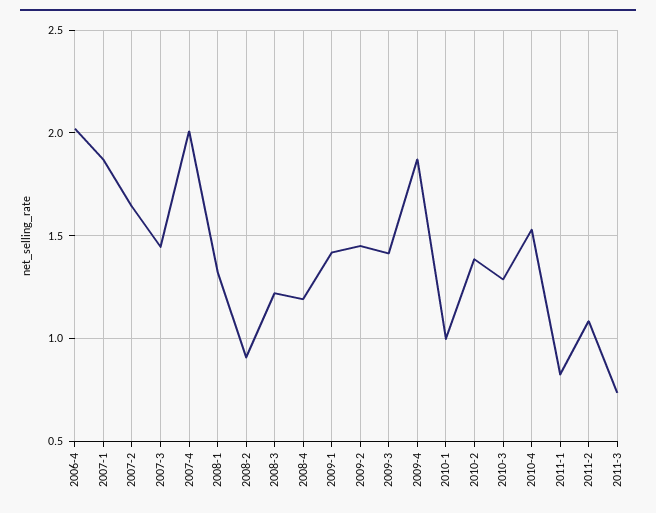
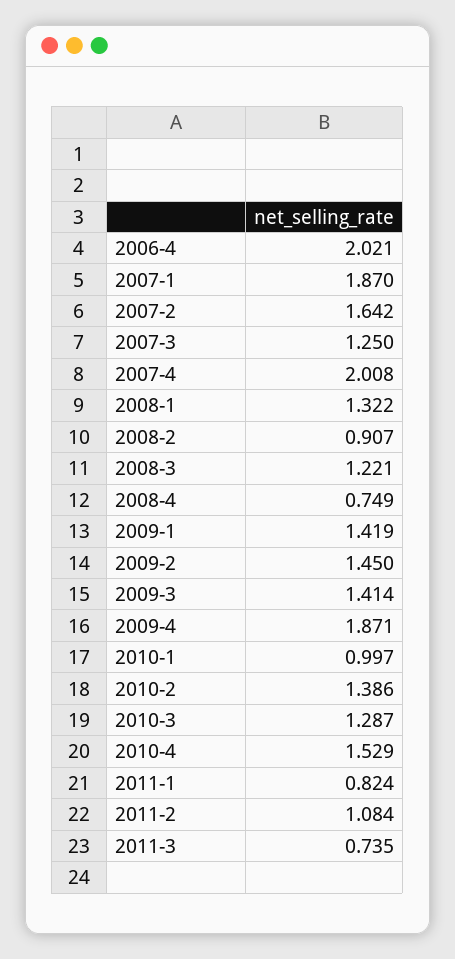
2007-3: 1.45 -> 1.25
2008-4: 1.2 -> 0.749

